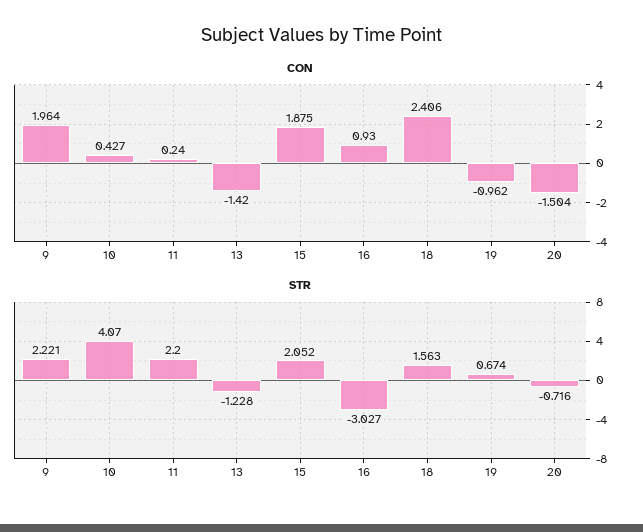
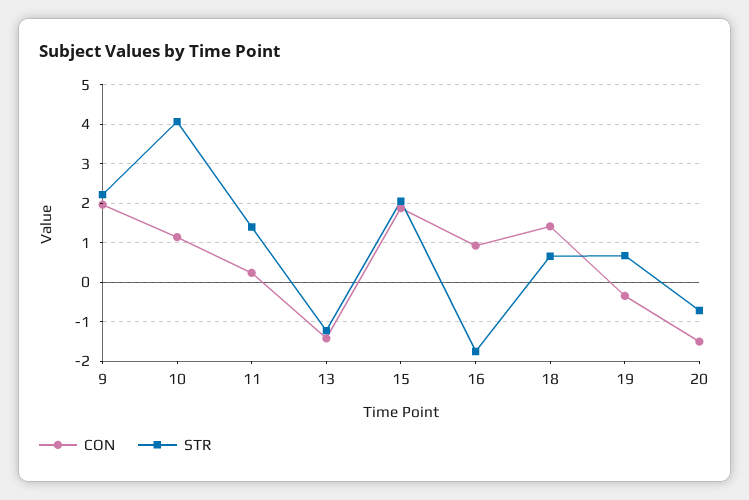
CON, 10: 0.427 -> 1.2
CON, 18: 2.406 -> 1.4
CON, 19: -0.962 -> -0.4
STR, 11: 2.2 -> 1.4
STR, 16: -3.027 -> -1.8
STR, 18: 1.563 -> 0.6

